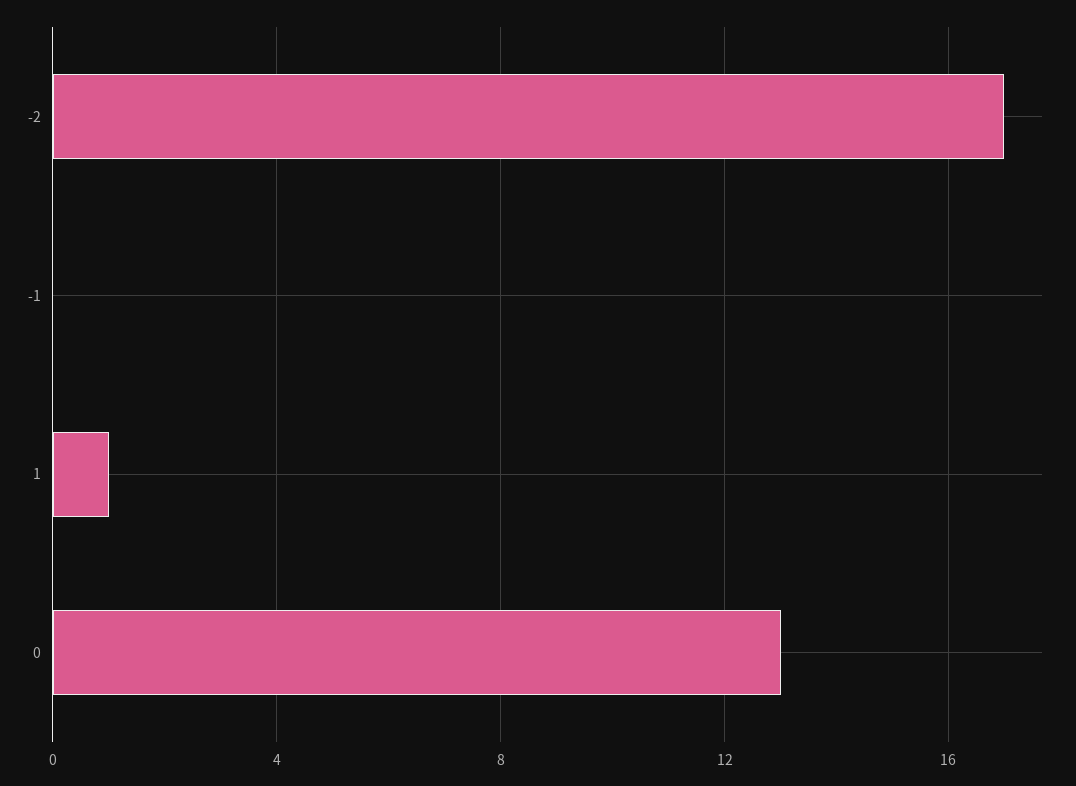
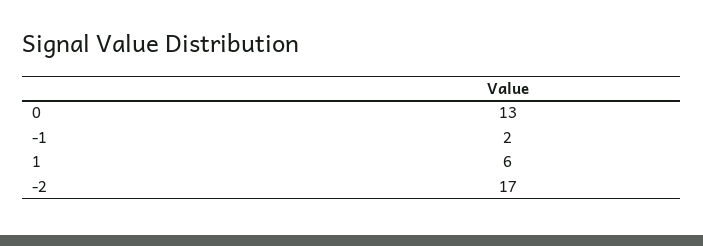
-1: 0 -> 2
1: 1 -> 6

